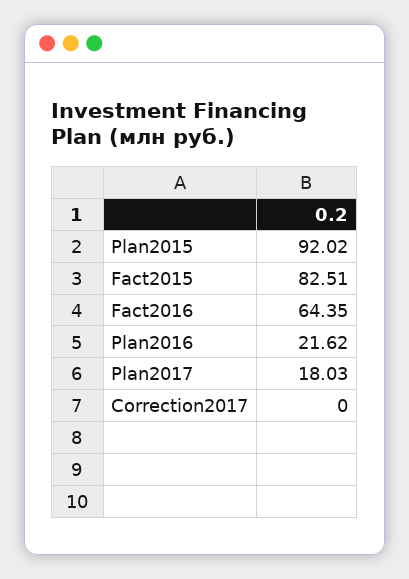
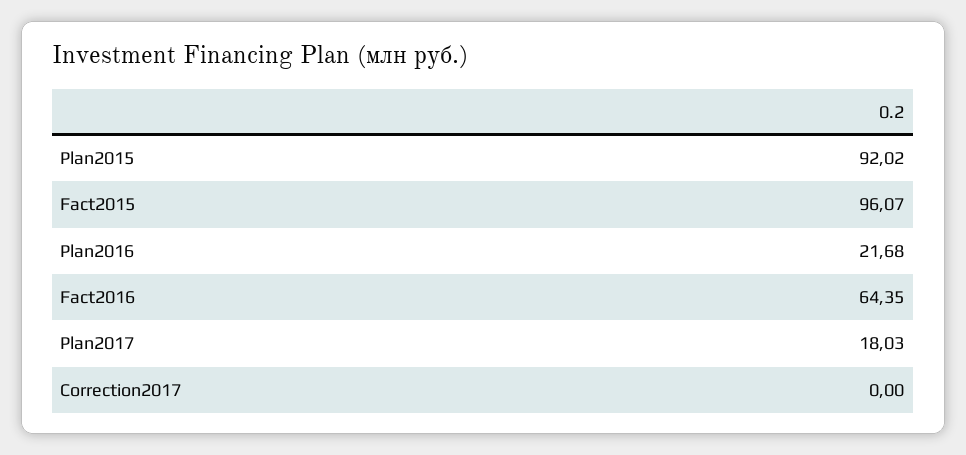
Fact2015: 82.51 -> 96.07
Plan2016: 21.62 -> 21.68

